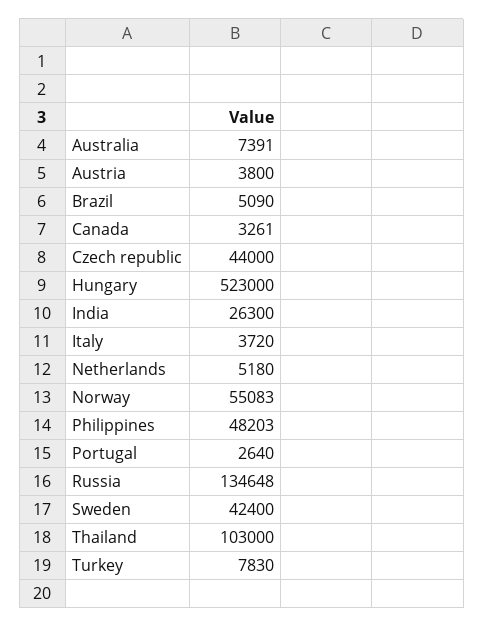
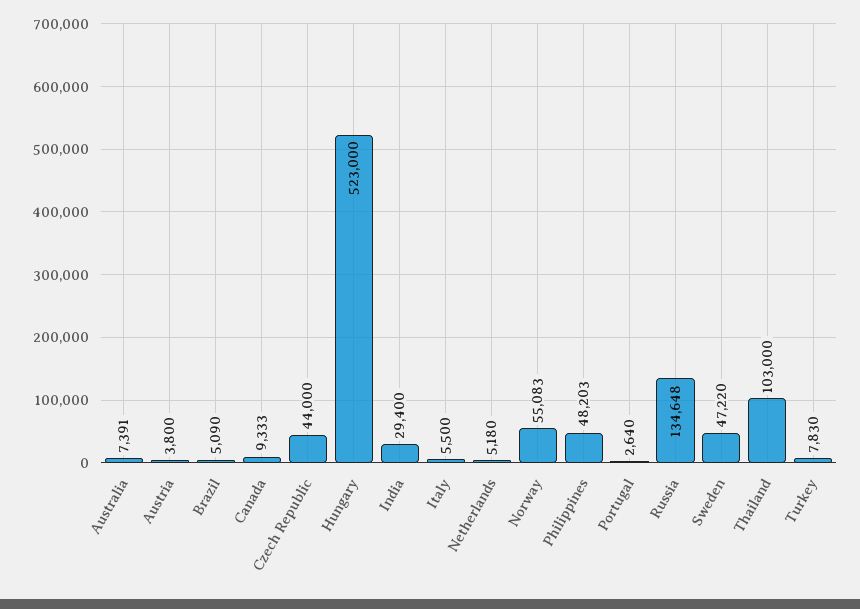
Canada: 3261 -> 9333
India: 26300 -> 29400
Italy: 3720 -> 5500
Sweden: 42400 -> 47220

